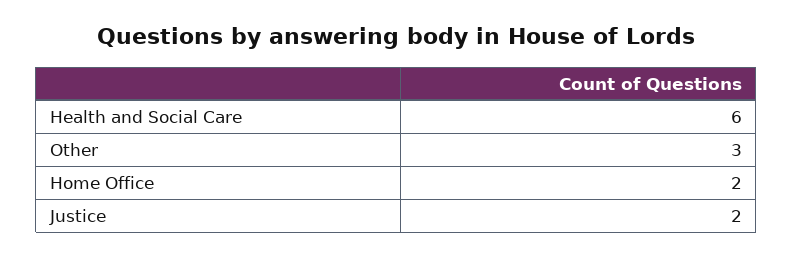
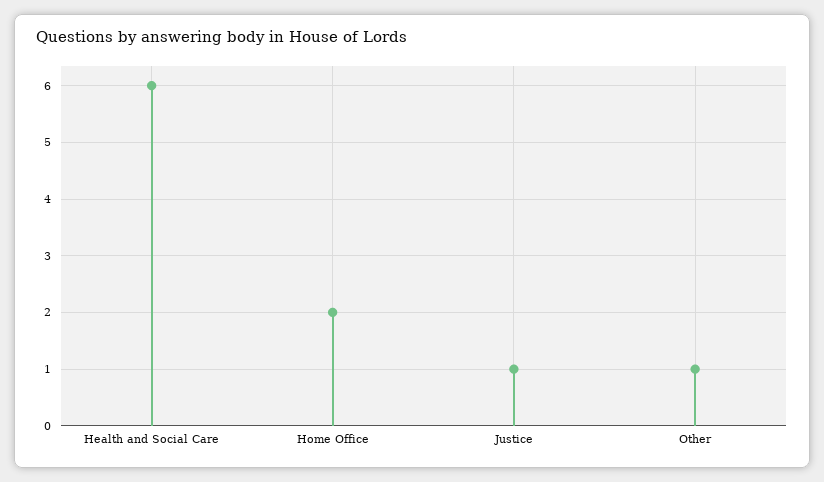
Other: 3 -> 1
Justice: 2 -> 1

